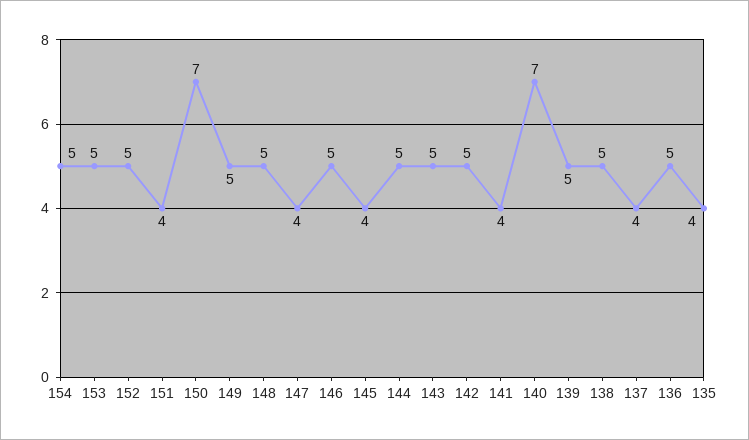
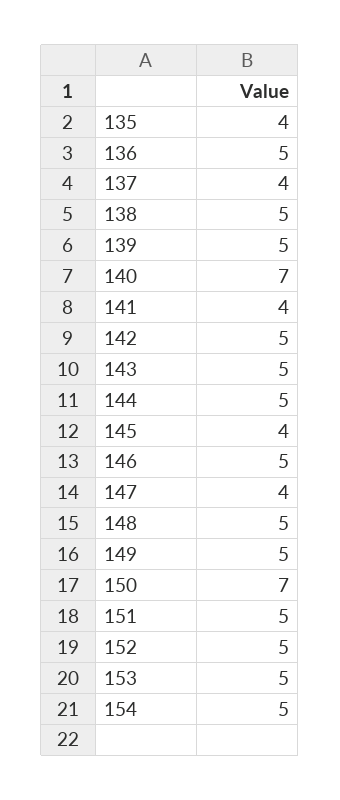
151: 4 -> 5

